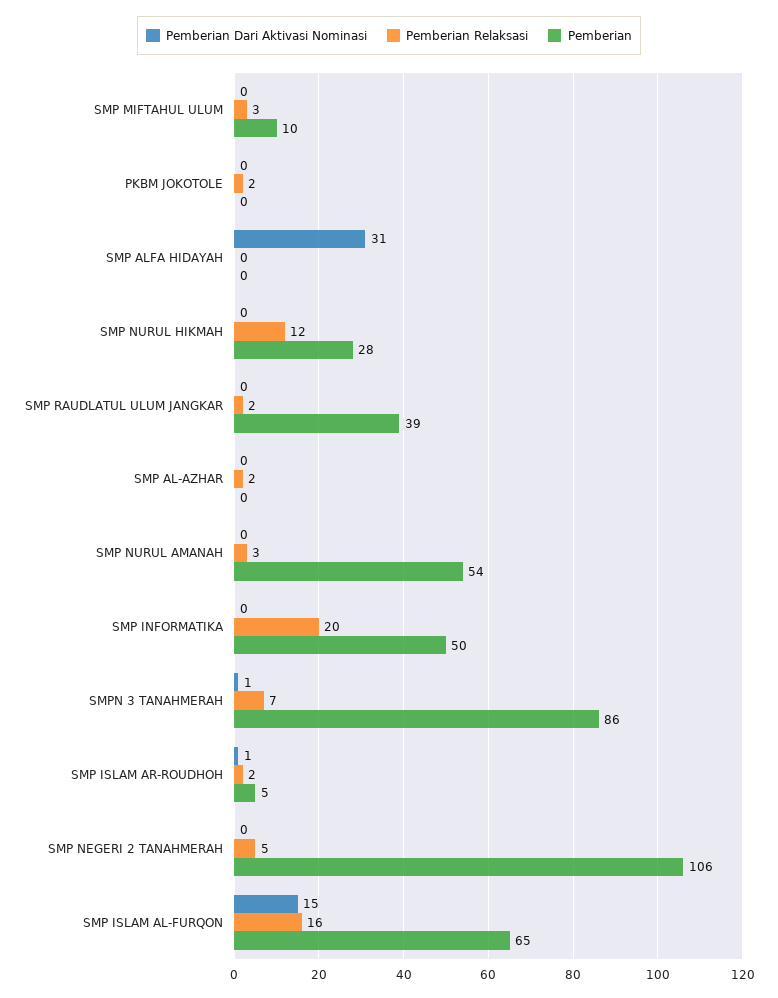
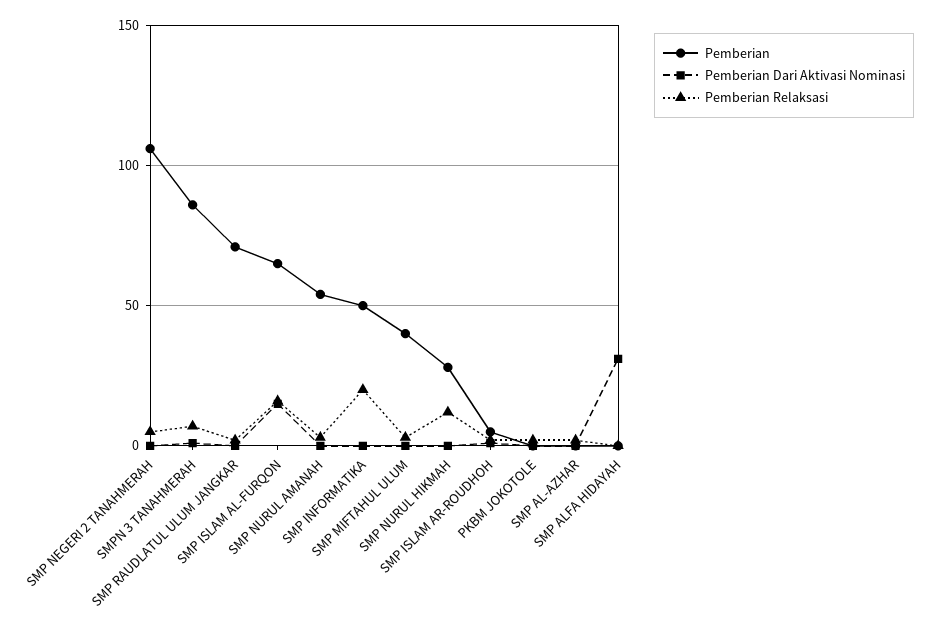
Pemberian, SMP MIFTAHUL ULUM: 10 -> 40
Pemberian, SMP RAUDLATUL ULUM JANGKAR: 39 -> 70

